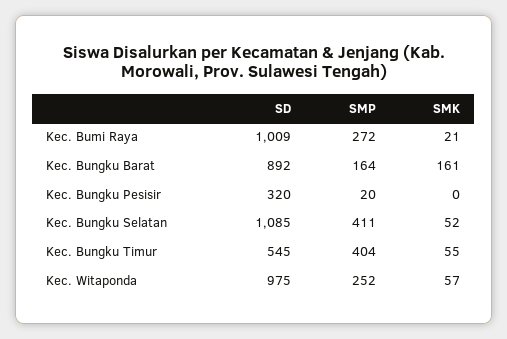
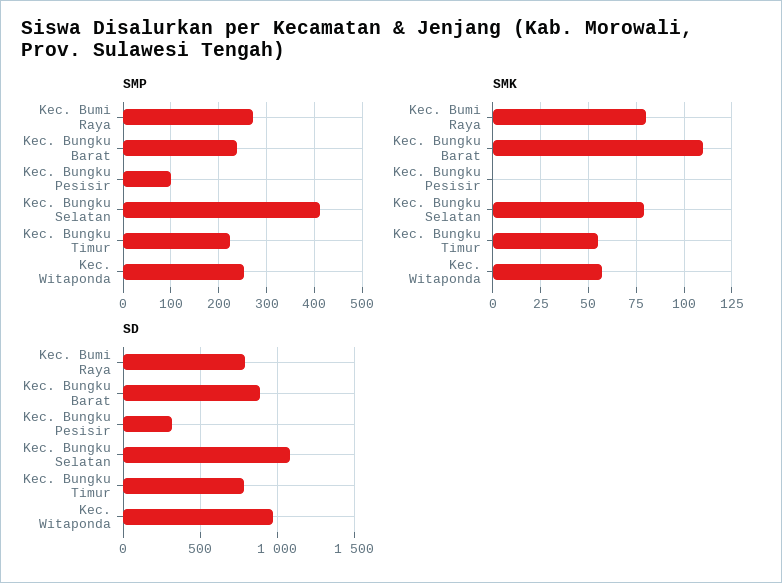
SD, Kec. Bumi Raya: 1009 -> 800
SMK, Kec. Bumi Raya: 21 -> 80
SMP, Kec. Bungku Barat: 164 -> 240
SMK, Kec. Bungku Barat: 161 -> 110
SMP, Kec. Bungku Pesisir: 20 -> 100
SMK, Kec. Bungku Selatan: 52 -> 80
SD, Kec. Bungku Timur: 545 -> 800
SMP, Kec. Bungku Timur: 404 -> 220

